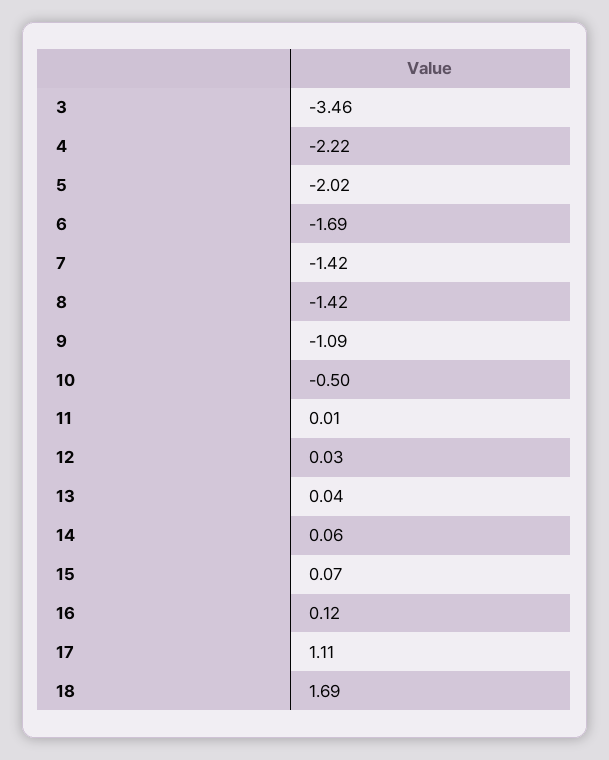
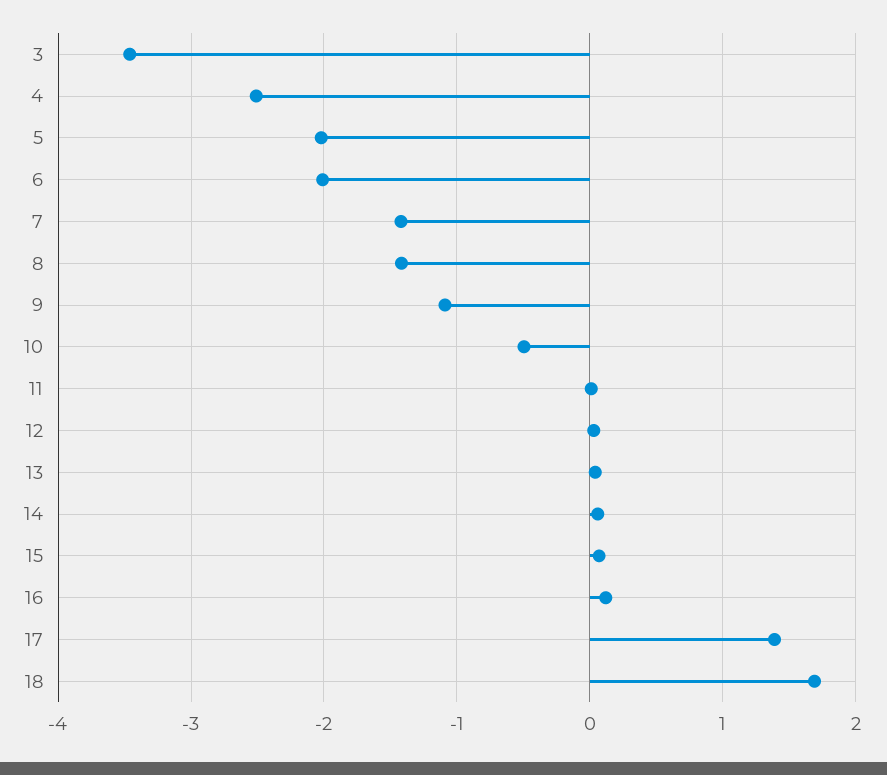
4: -2.22 -> -2.5
6: -1.69 -> -2
17: 1.11 -> 1.4

